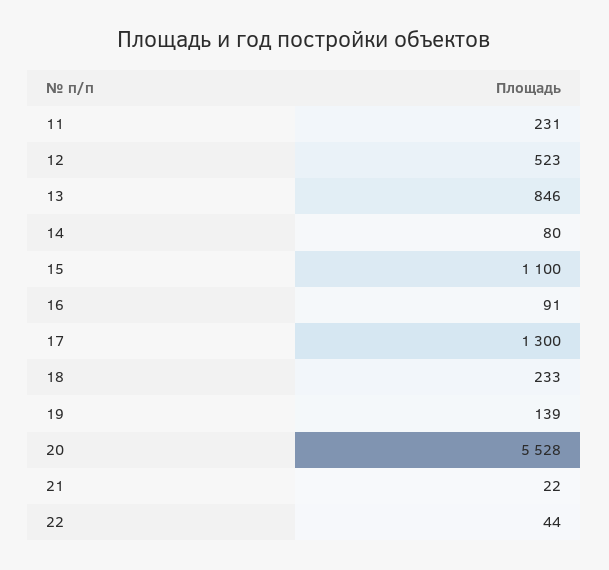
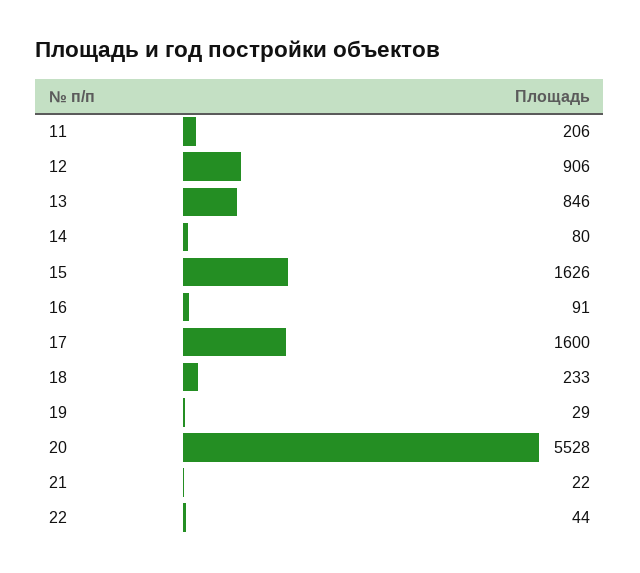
11: 231 -> 206
12: 523 -> 906
15: 1100 -> 1626
17: 1300 -> 1600
19: 139 -> 29

